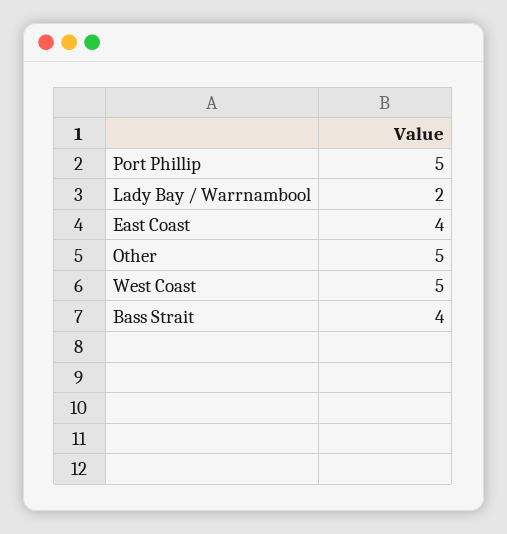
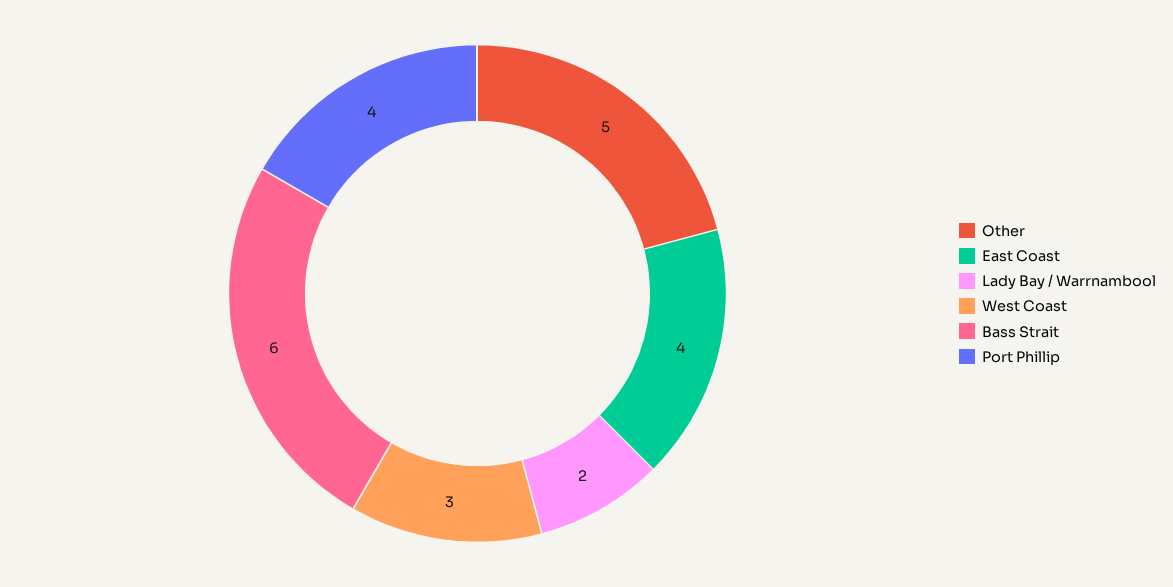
Port Phillip: 5 -> 4
West Coast: 5 -> 3
Bass Strait: 4 -> 6

